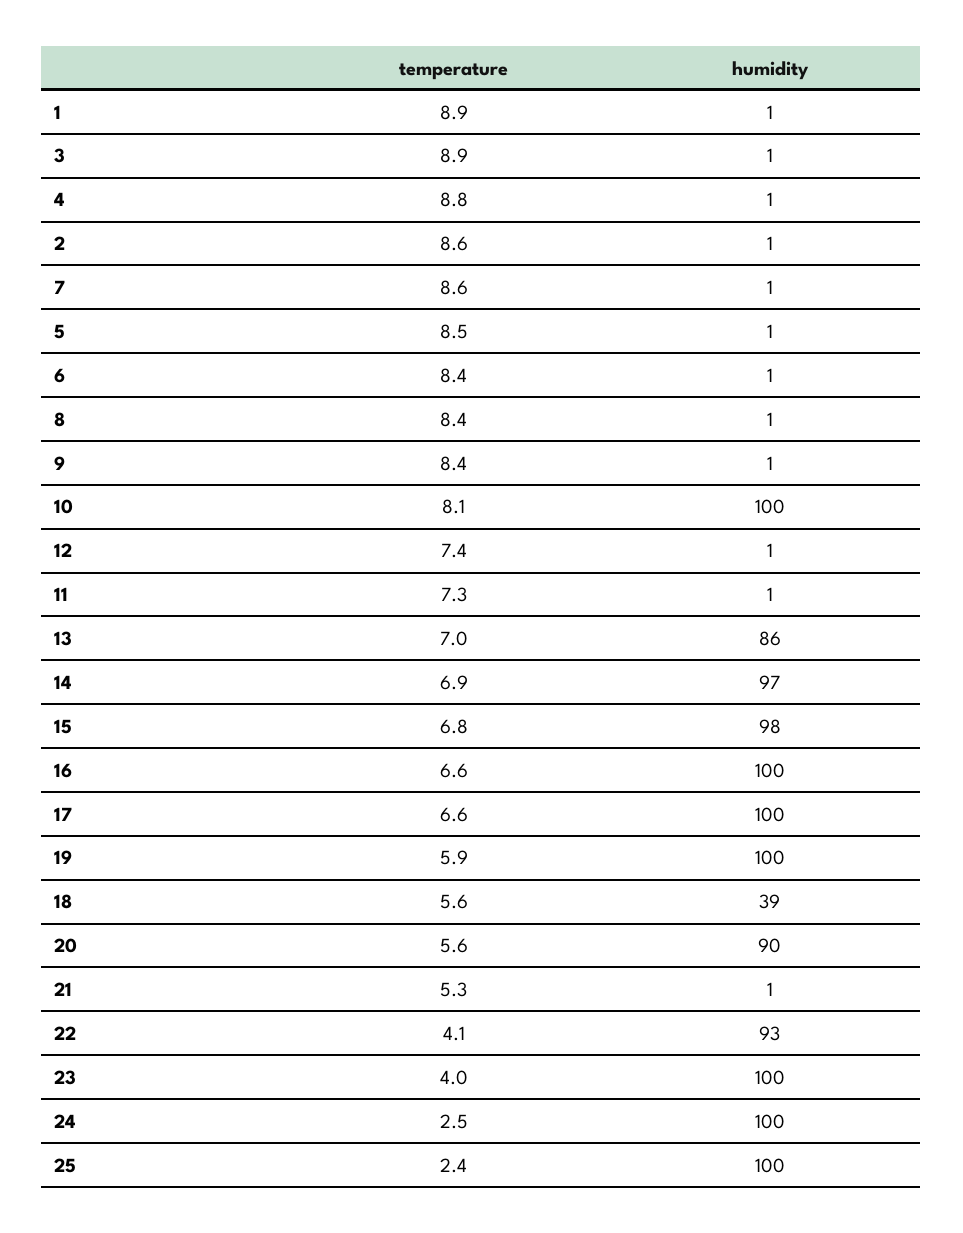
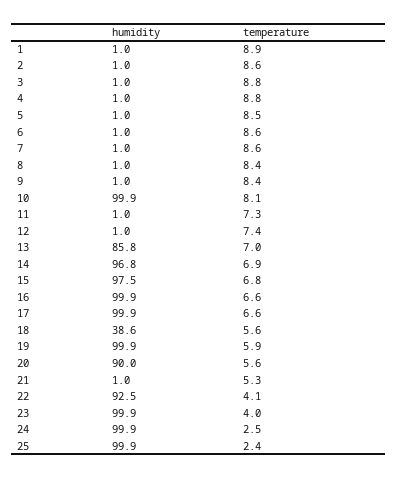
temperature, 3: 8.9 -> 8.8
temperature, 6: 8.4 -> 8.6

